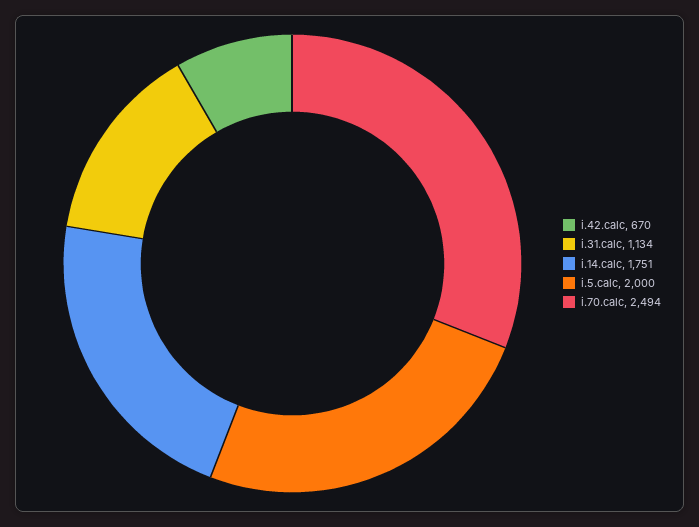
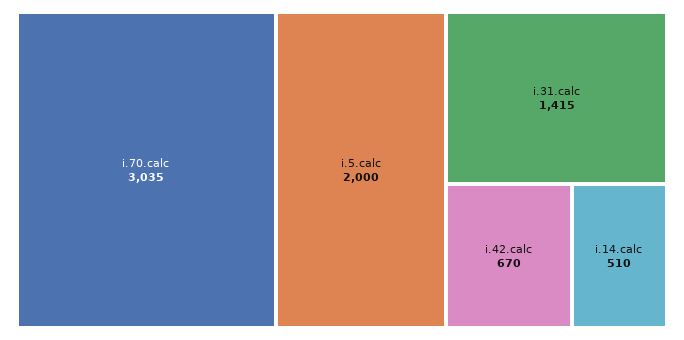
i.31.calc: 1134 -> 1415
i.14.calc: 1751 -> 510
i.70.calc: 2494 -> 3035

